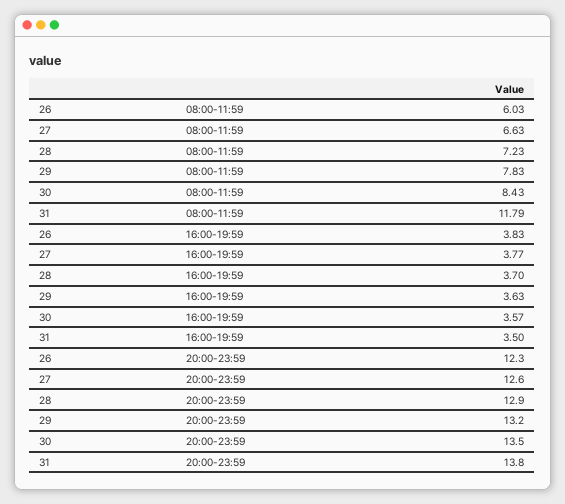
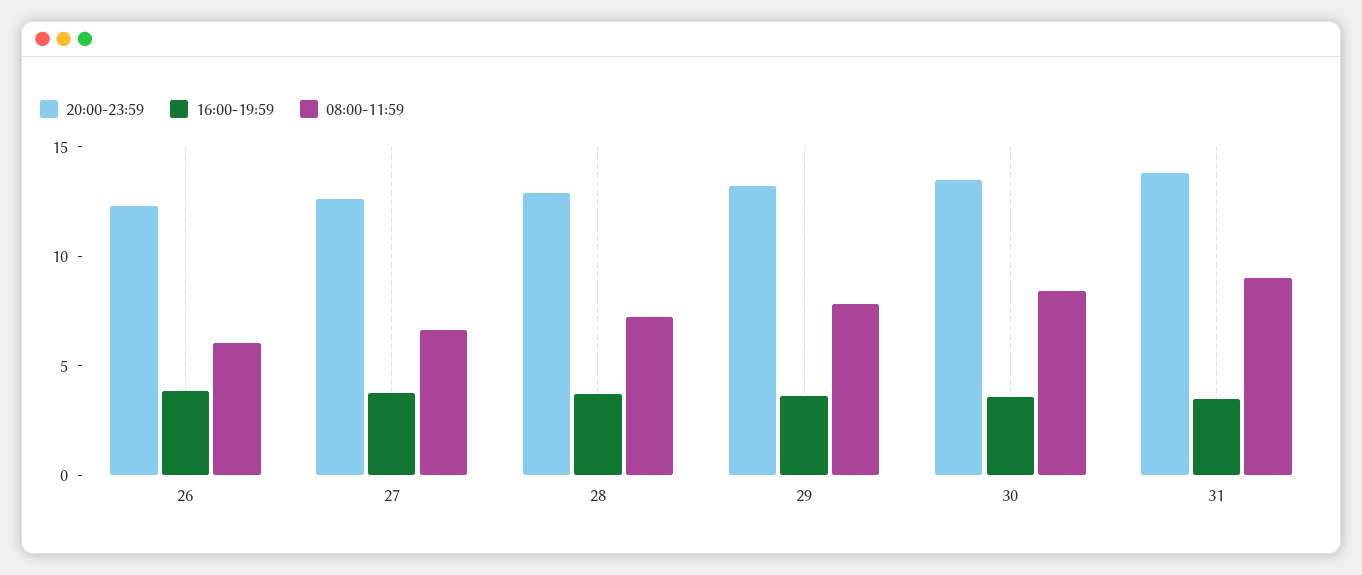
08:00-11:59, 31: 11.79 -> 9

